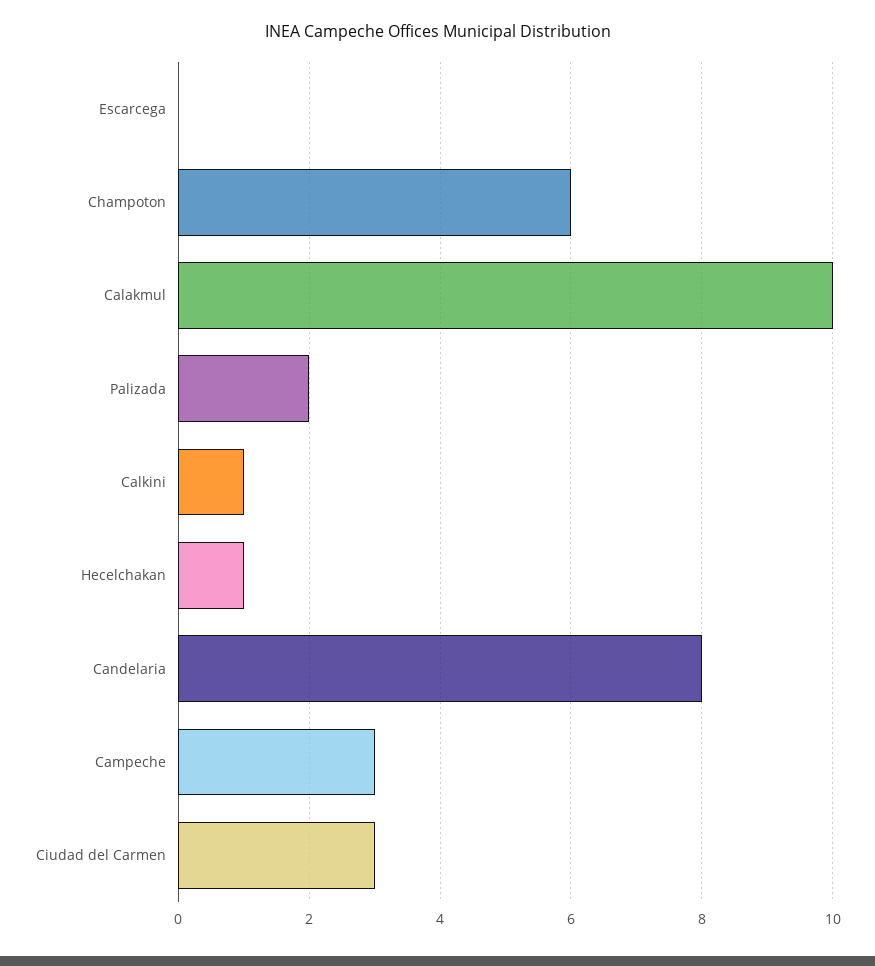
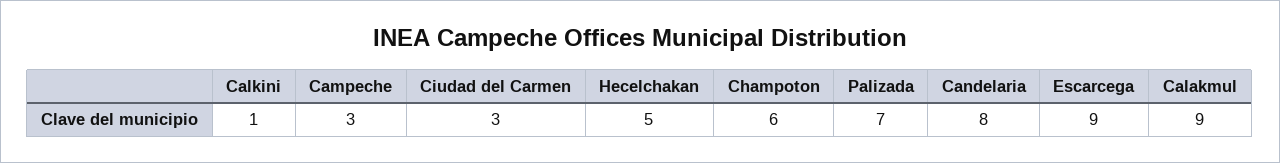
Escarcega: 0 -> 9
Calakmul: 10 -> 9
Palizada: 2 -> 7
Hecelchakan: 1 -> 5

